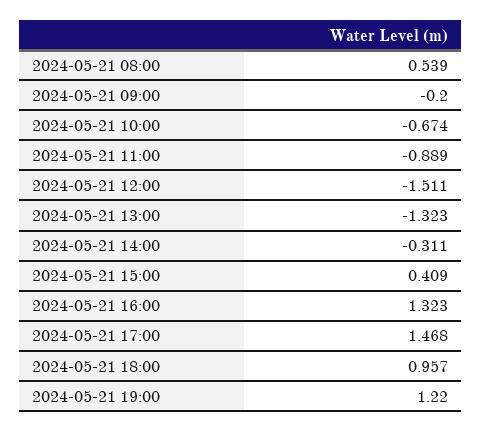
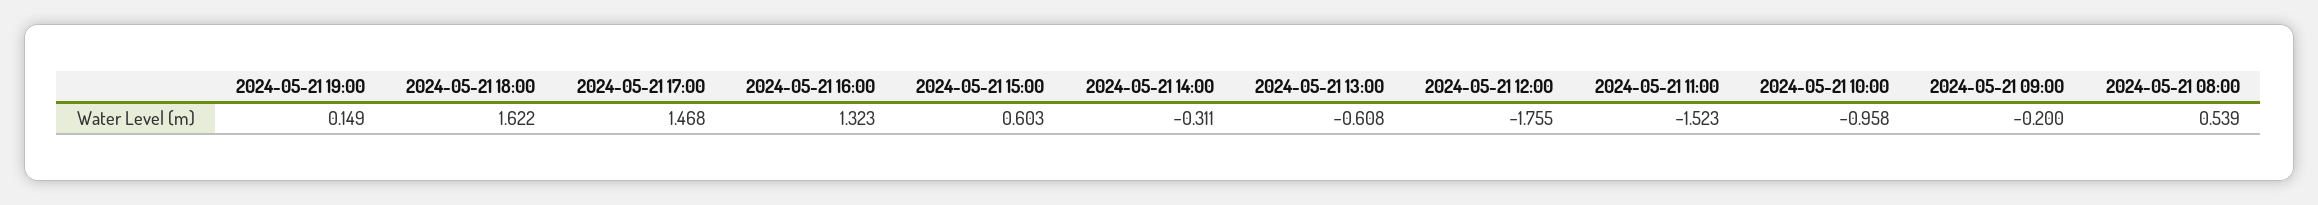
2024-05-21 10:00: -0.674 -> -0.958
2024-05-21 11:00: -0.889 -> -1.523
2024-05-21 12:00: -1.511 -> -1.755
2024-05-21 13:00: -1.323 -> -0.608
2024-05-21 15:00: 0.409 -> 0.603
2024-05-21 18:00: 0.957 -> 1.622
2024-05-21 19:00: 1.22 -> 0.149

